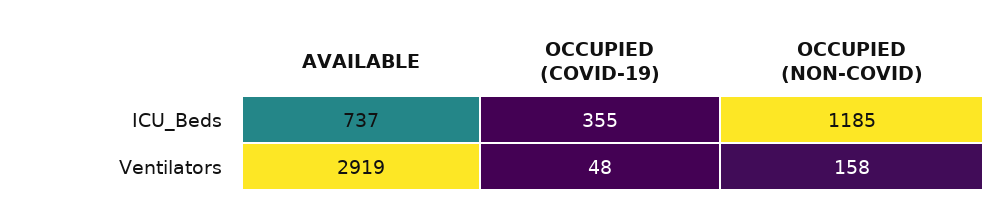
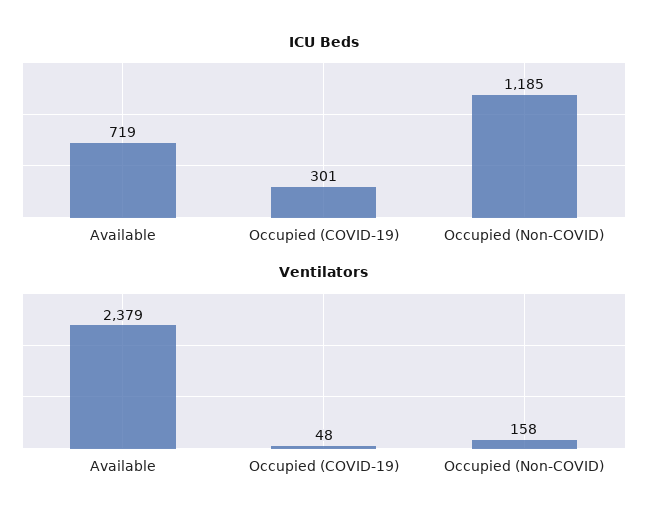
ICU_Beds, AVAILABLE: 737 -> 719
ICU_Beds, OCCUPIED (COVID-19): 355 -> 301
Ventilators, AVAILABLE: 2919 -> 2379

